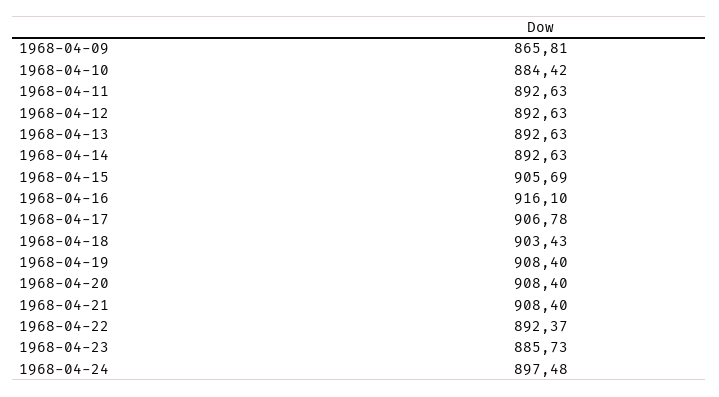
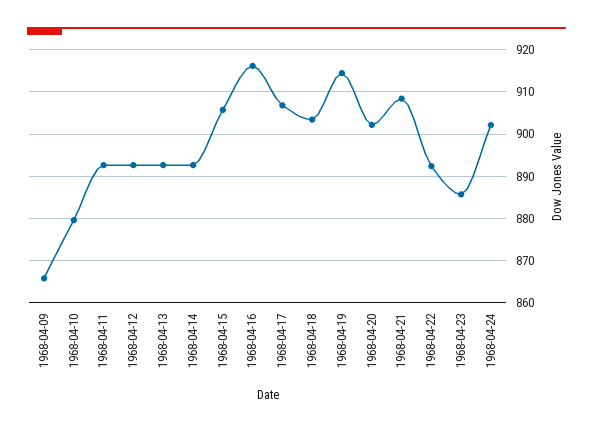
1968-04-10: 884.42 -> 880
1968-04-19: 908.4 -> 914
1968-04-20: 908.4 -> 902
1968-04-24: 897.48 -> 902

